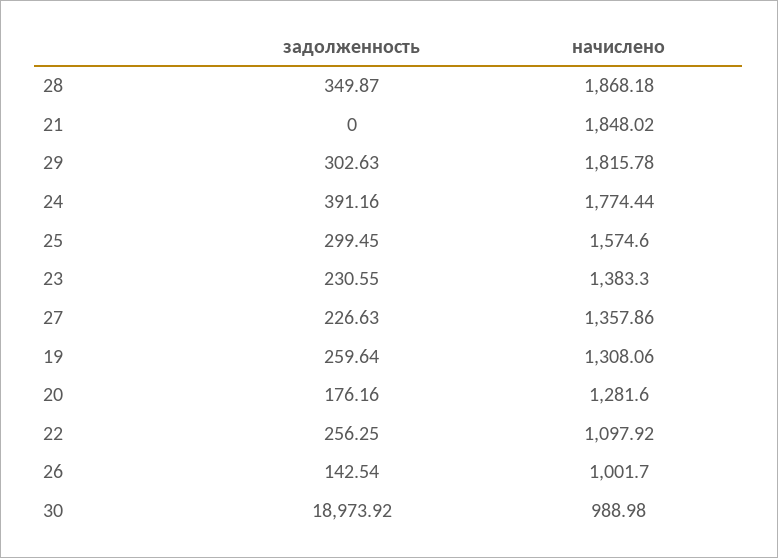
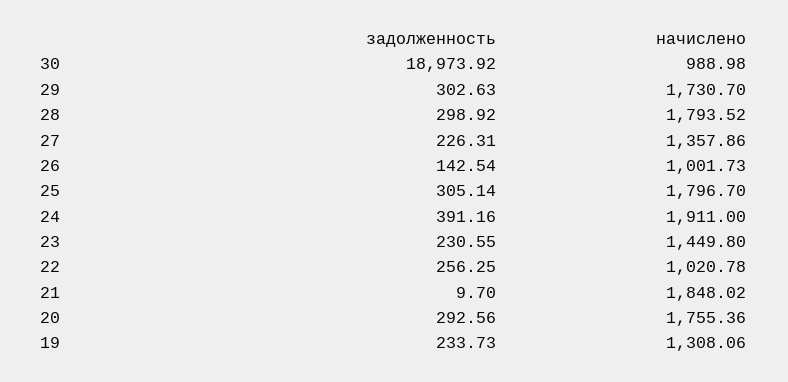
задолженность, 28: 349.87 -> 298.92
начислено, 28: 1868.18 -> 1793.52
задолженность, 21: 0 -> 9.7
начислено, 29: 1815.78 -> 1730.7
начислено, 24: 1774.44 -> 1911
задолженность, 25: 299.45 -> 305.14
начислено, 25: 1574.6 -> 1796.7
начислено, 23: 1383.3 -> 1449.8
задолженность, 27: 226.63 -> 226.31
задолженность, 19: 259.64 -> 233.73
задолженность, 20: 176.16 -> 292.56
начислено, 20: 1281.6 -> 1755.36
начислено, 22: 1097.92 -> 1020.78
начислено, 26: 1001.7 -> 1001.73

